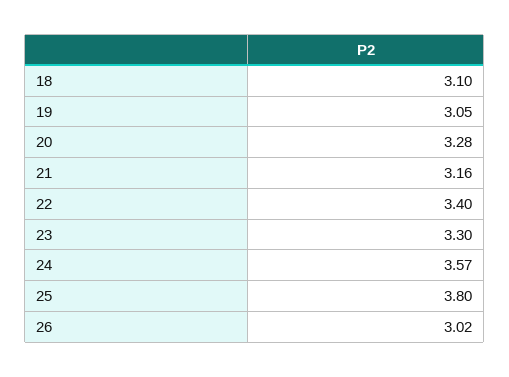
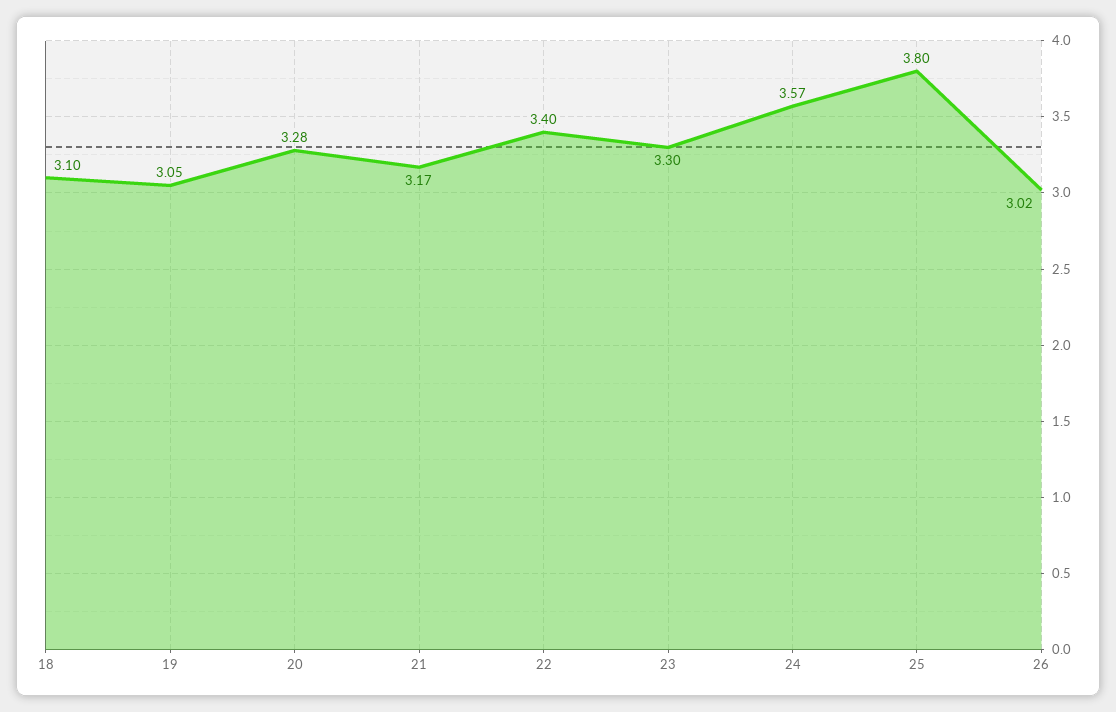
21: 3.16 -> 3.17

